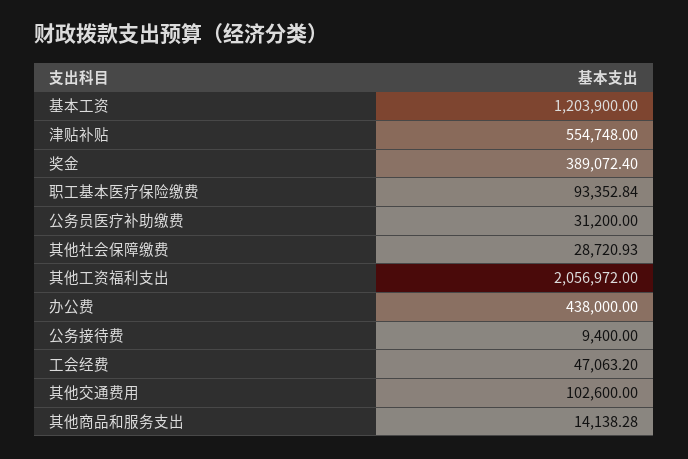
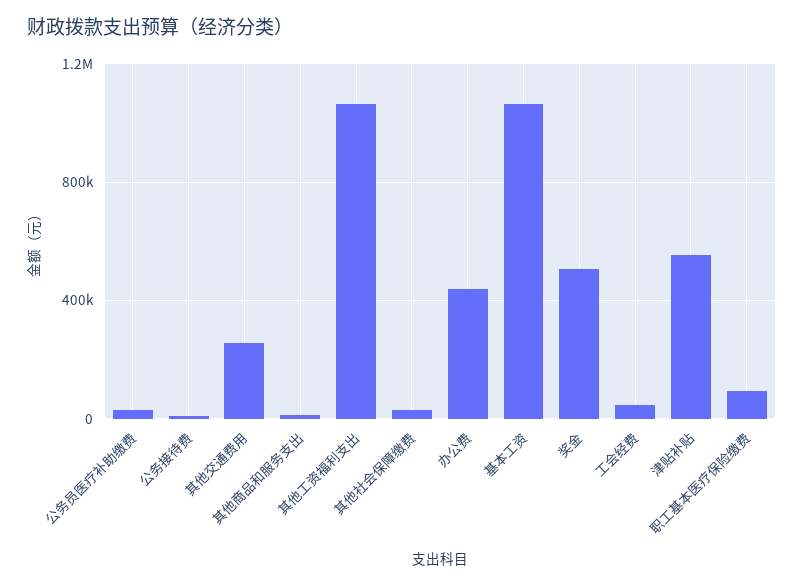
基本工资: 1203900 -> 1050000
奖金: 389072.4 -> 500000
其他工资福利支出: 2056972 -> 1050000
其他交通费用: 102600 -> 250000

